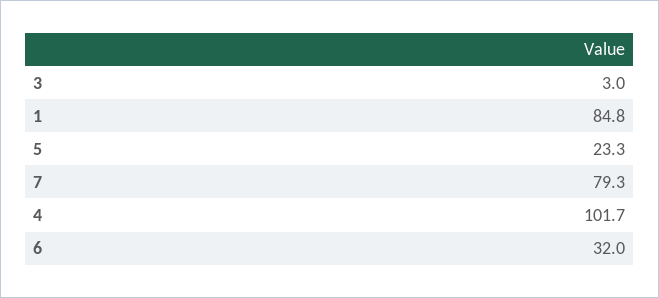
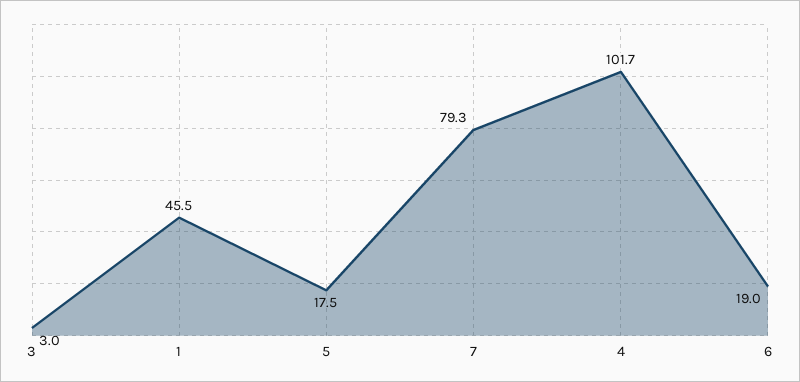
1: 84.8 -> 45.5
5: 23.3 -> 17.5
6: 32 -> 19

